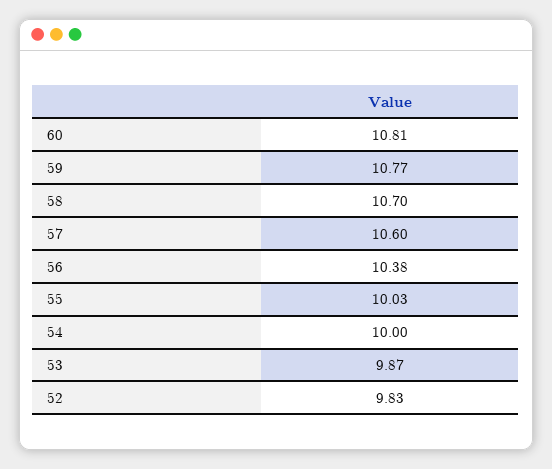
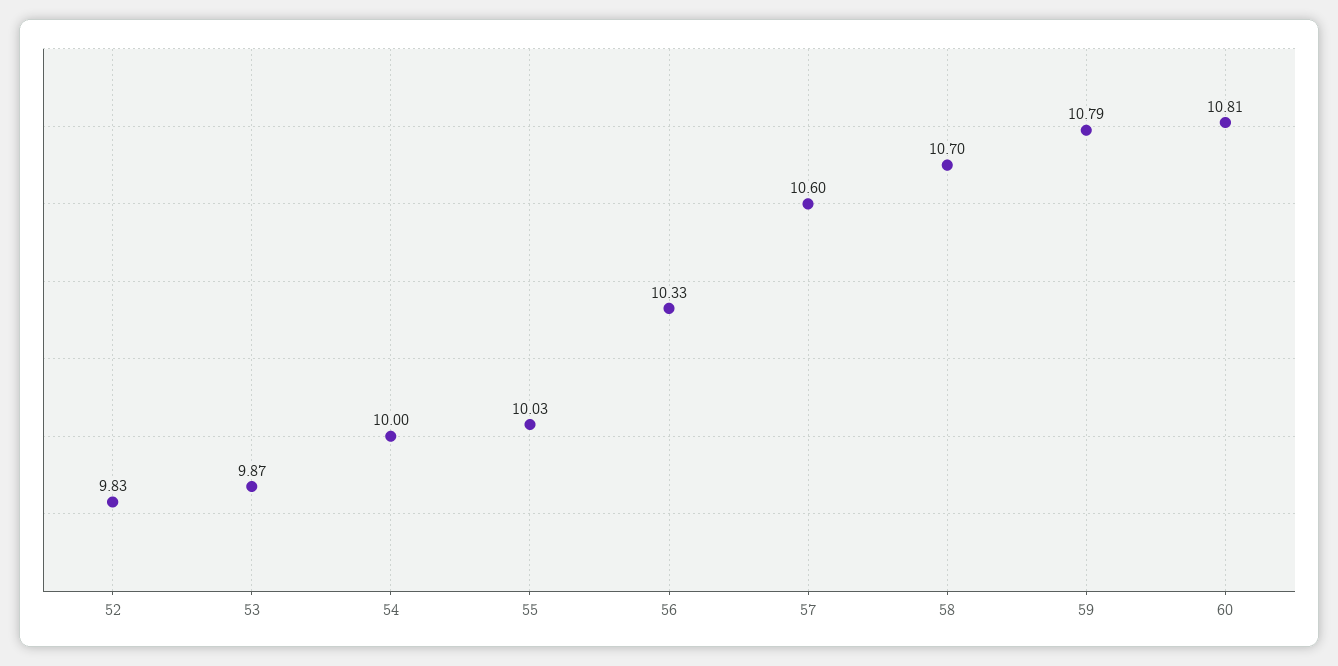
59: 10.77 -> 10.79
56: 10.38 -> 10.33

